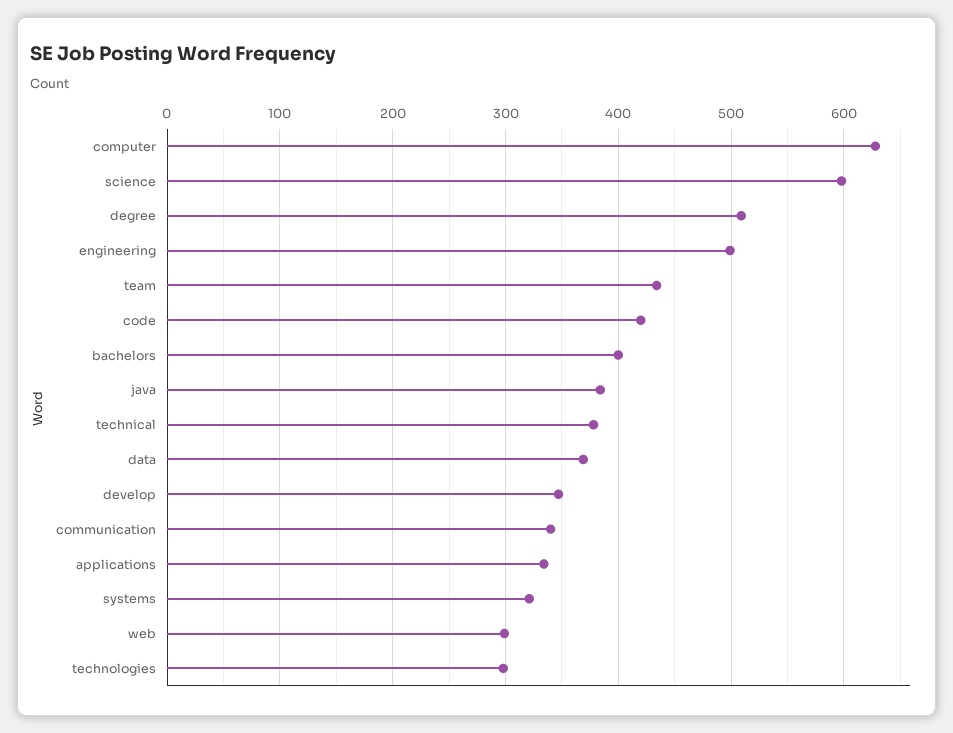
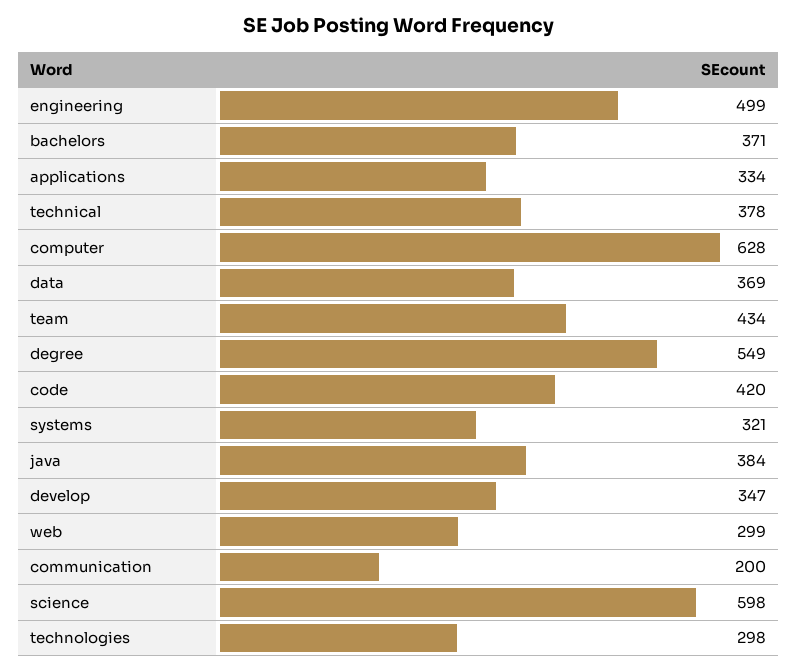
degree: 510 -> 549
bachelors: 400 -> 371
communication: 340 -> 200

